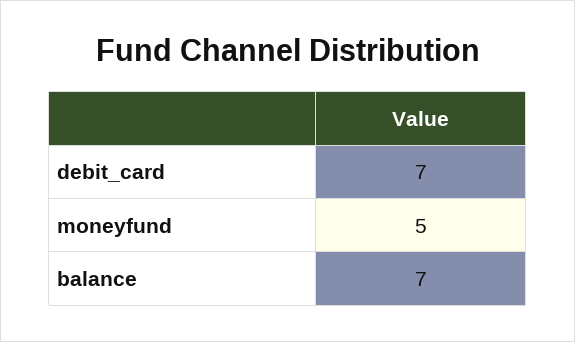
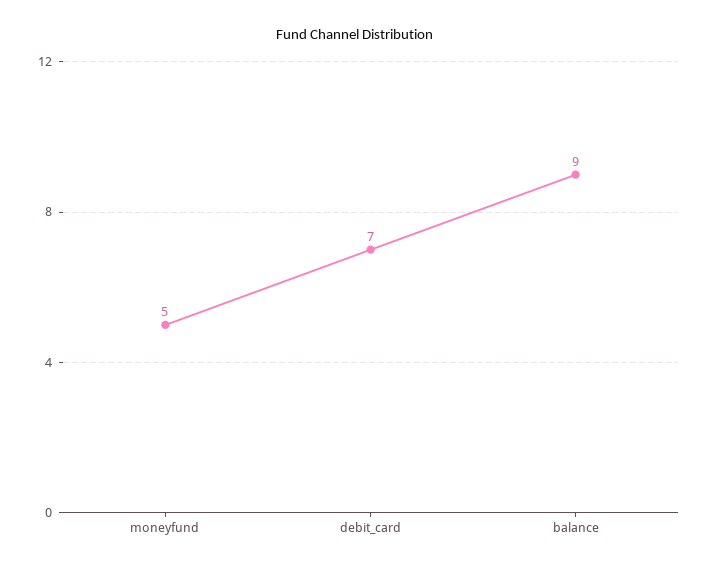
balance: 7 -> 9

